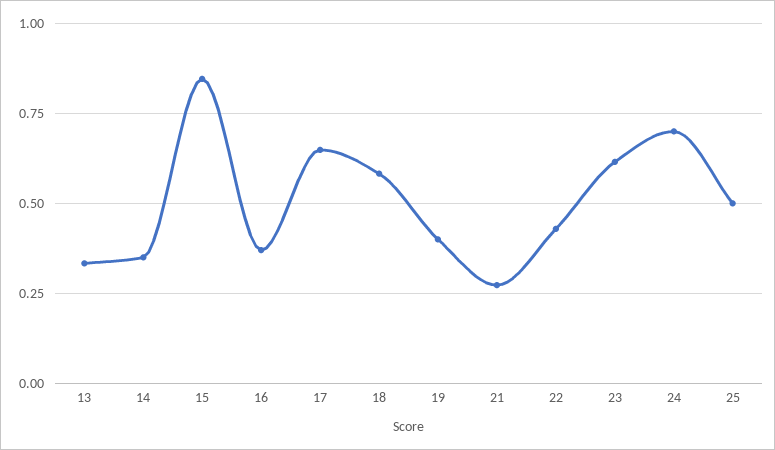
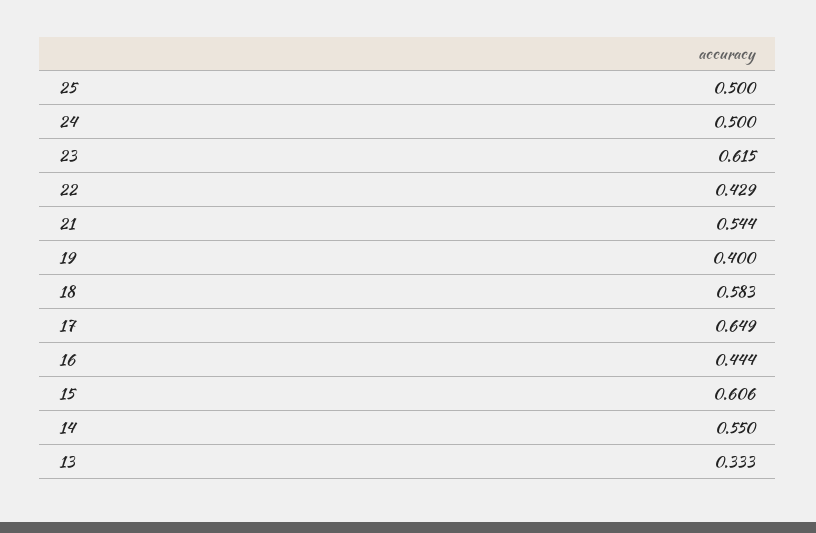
14: 0.35 -> 0.55
15: 0.85 -> 0.606
16: 0.375 -> 0.444
21: 0.275 -> 0.544
24: 0.7 -> 0.5

